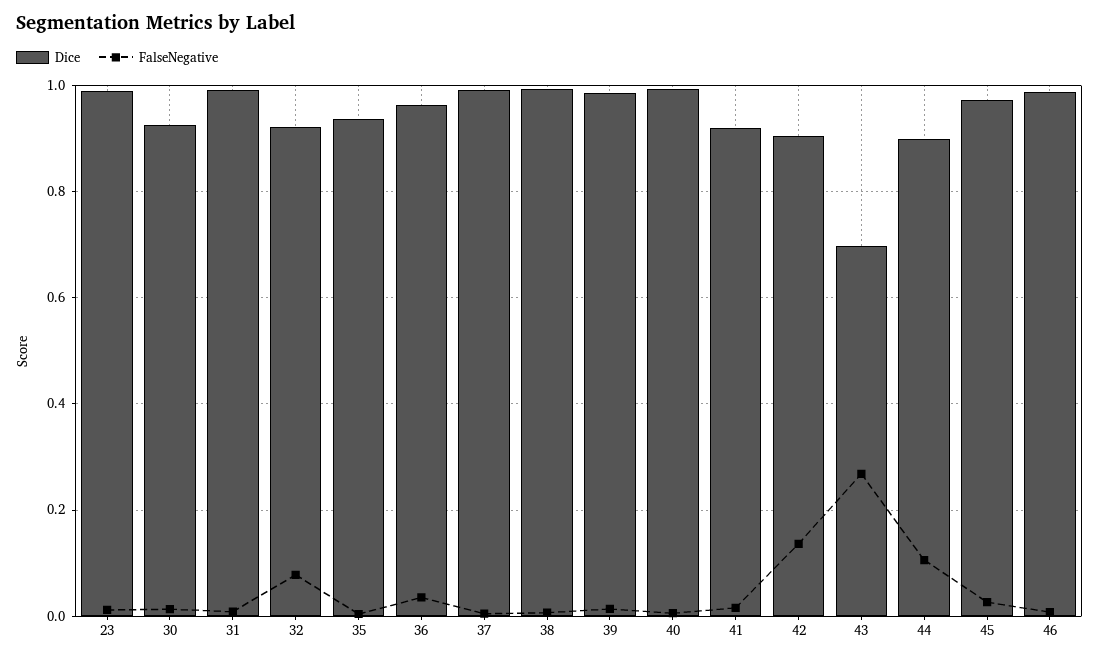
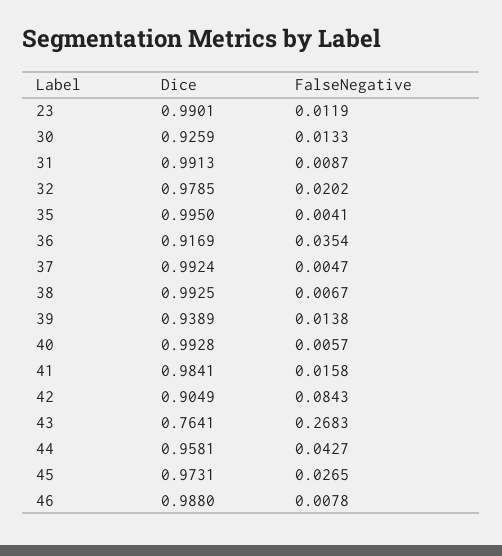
Dice, 32: 0.92 -> 0.9785
FalseNegative, 32: 0.08 -> 0.0202
Dice, 35: 0.94 -> 0.995
Dice, 36: 0.96 -> 0.9169
Dice, 39: 0.98 -> 0.9389
Dice, 41: 0.92 -> 0.9841
FalseNegative, 42: 0.14 -> 0.0843
Dice, 43: 0.7 -> 0.7641
Dice, 44: 0.9 -> 0.9581
FalseNegative, 44: 0.1 -> 0.0427

